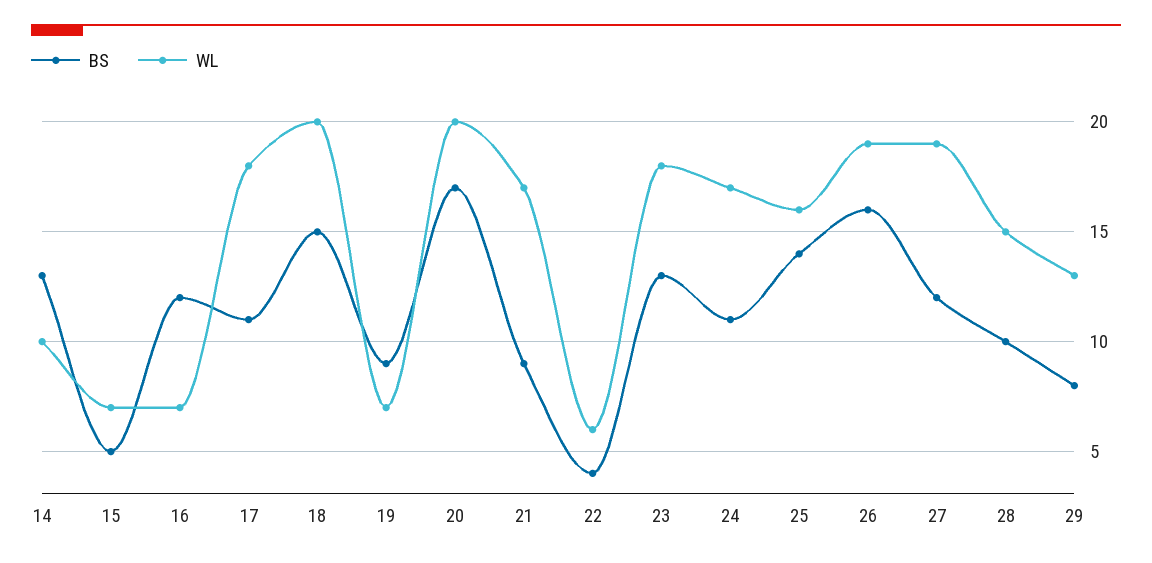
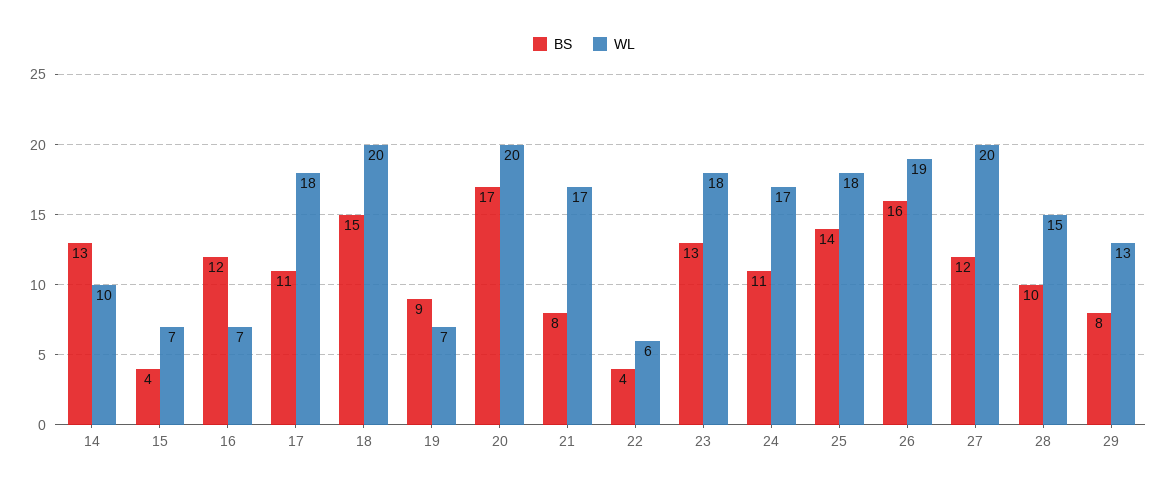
BS, 15: 5 -> 4
BS, 21: 9 -> 8
WL, 25: 16 -> 18
WL, 27: 19 -> 20

